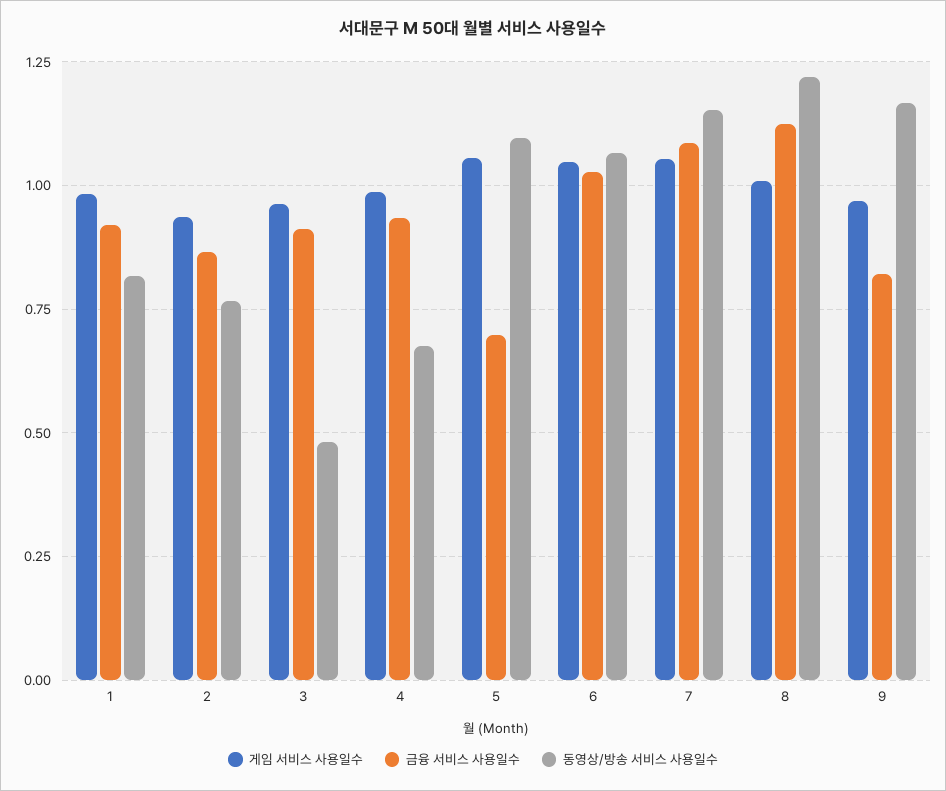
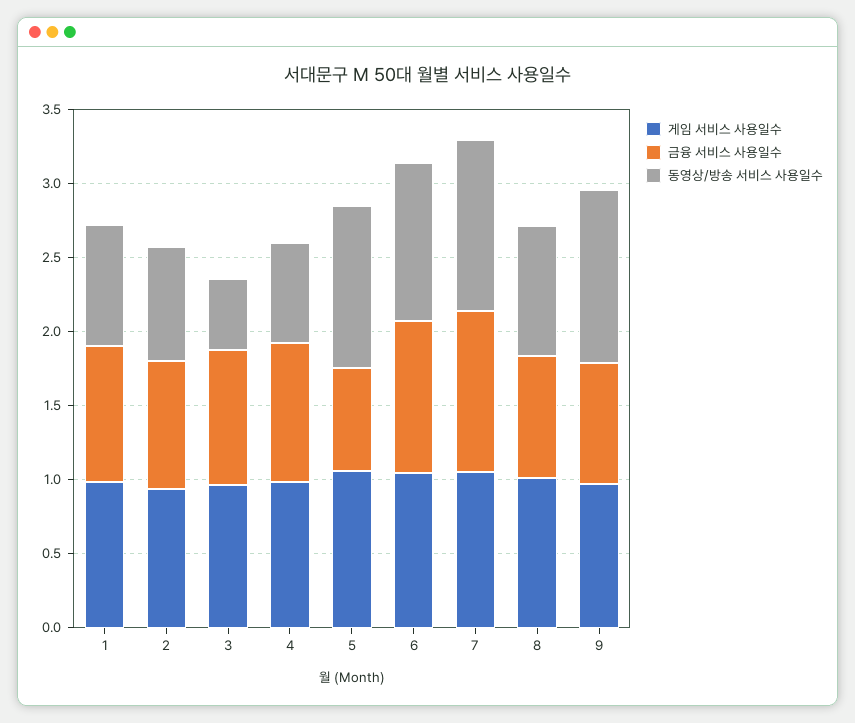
금융 서비스 사용일수, 8: 1.125 -> 0.8
동영상/방송 서비스 사용일수, 8: 1.225 -> 0.9

